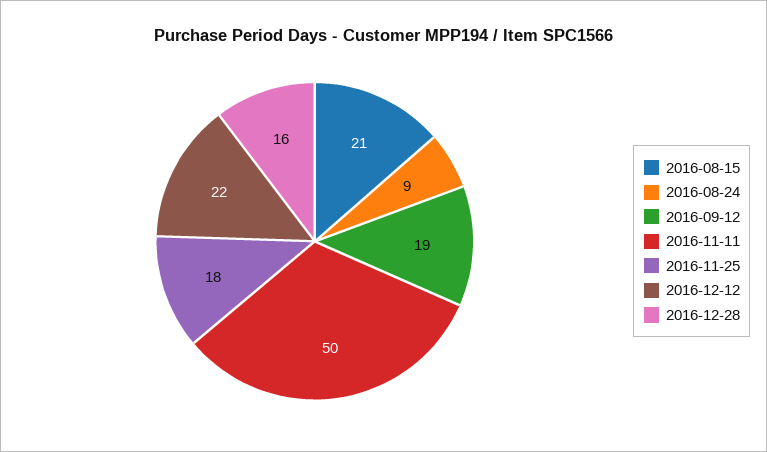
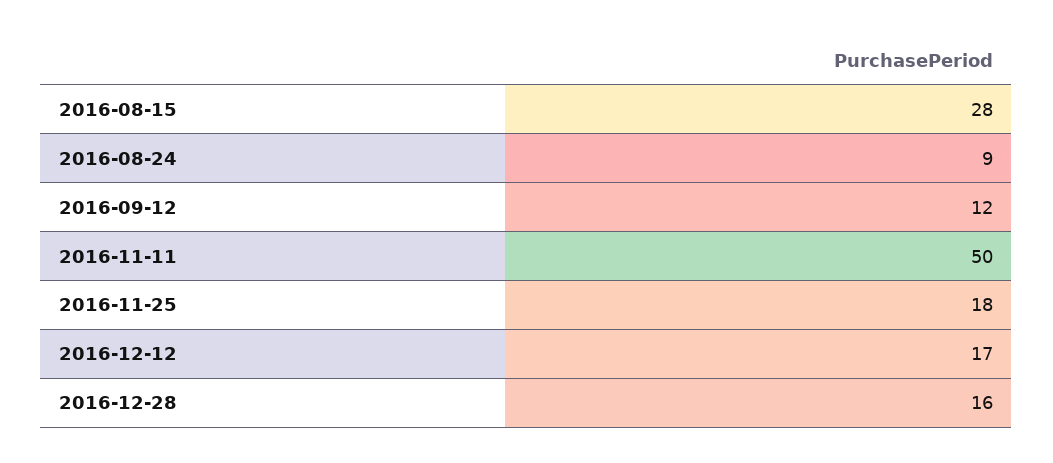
2016-08-15: 21 -> 28
2016-09-12: 19 -> 12
2016-12-12: 22 -> 17

